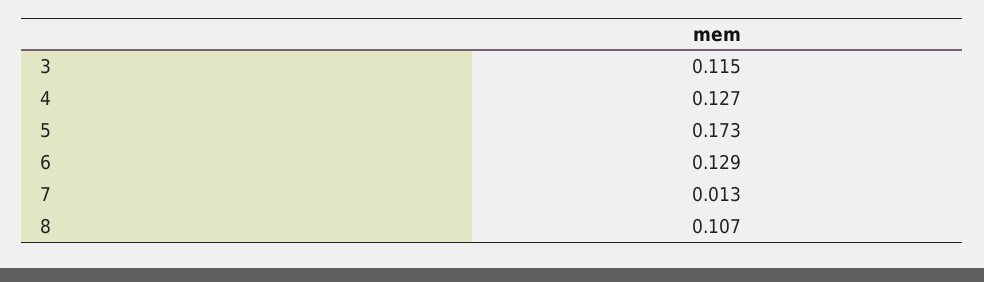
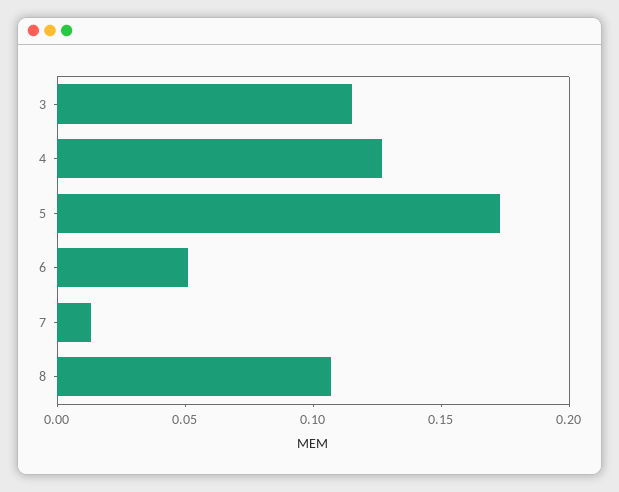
6: 0.129 -> 0.05

